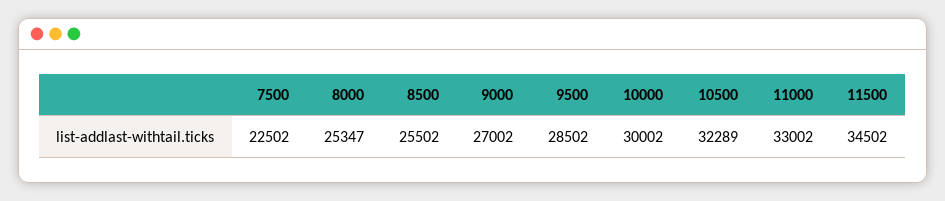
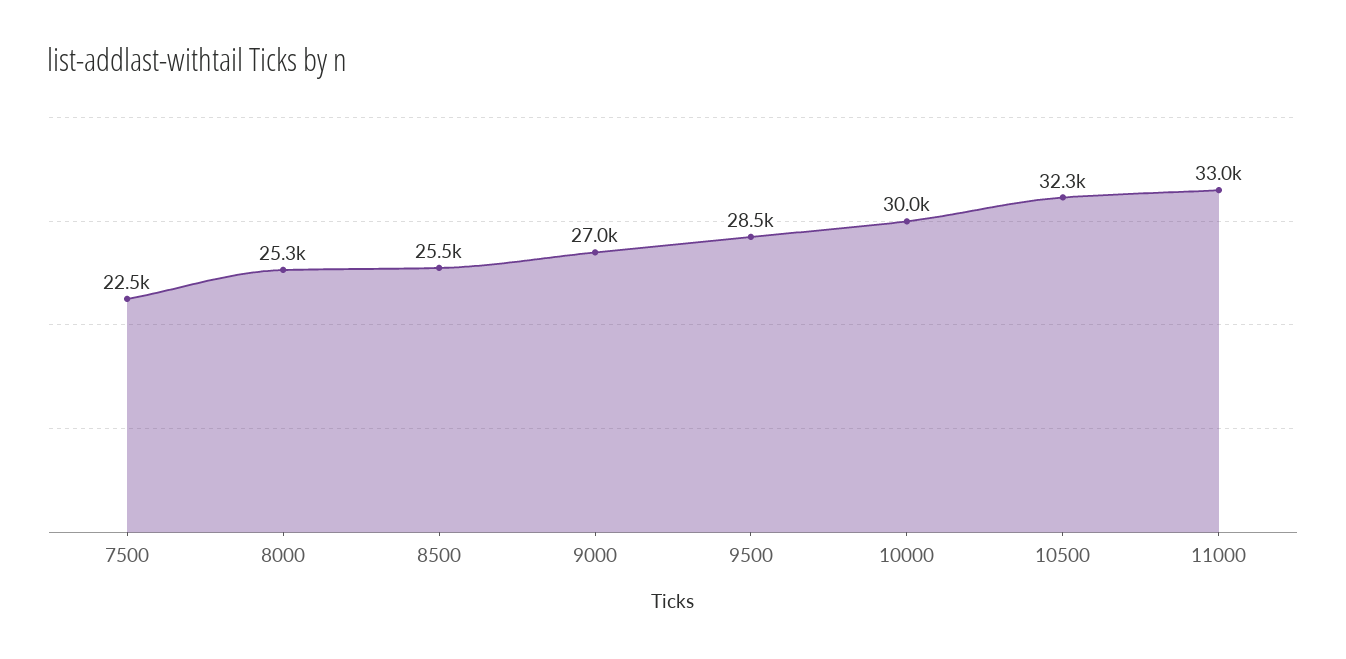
11500: 34502 -> none

